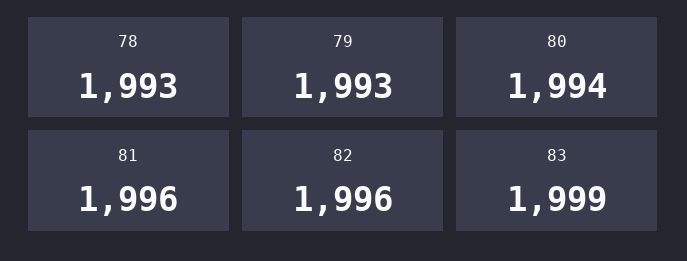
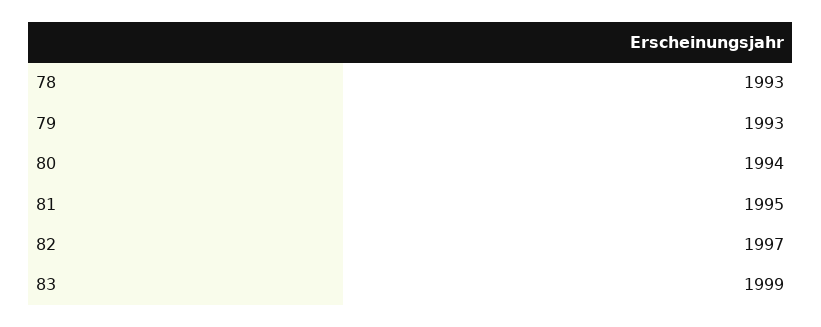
81: 1996 -> 1995
82: 1996 -> 1997

